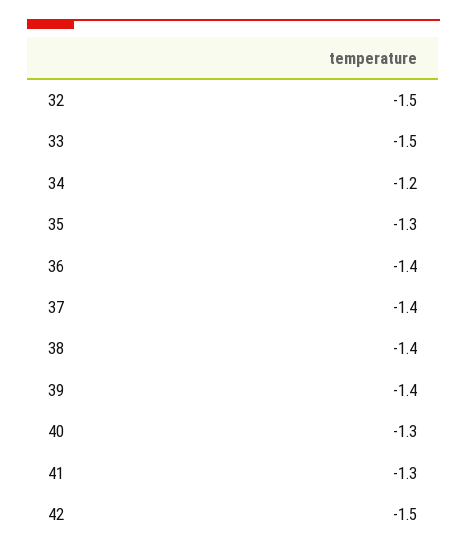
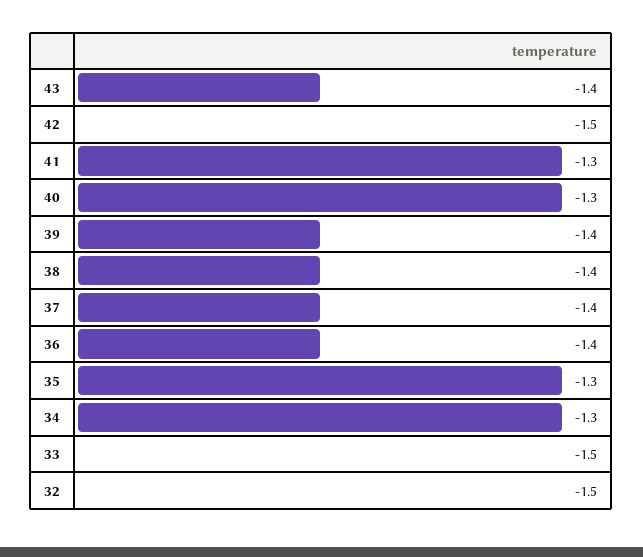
34: -1.2 -> -1.3
43: none -> -1.4

